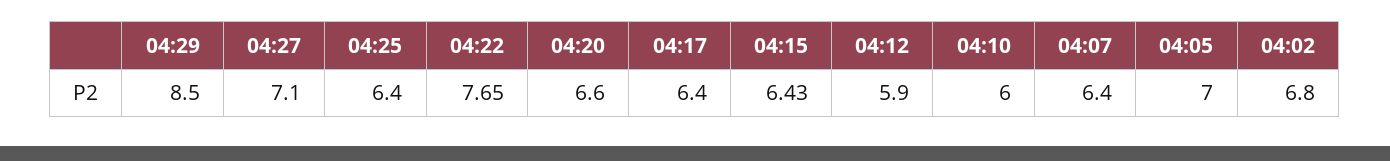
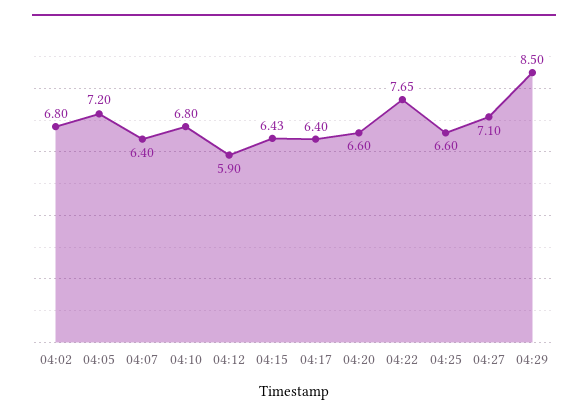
04:25: 6.4 -> 6.6
04:10: 6 -> 6.8
04:05: 7 -> 7.2

